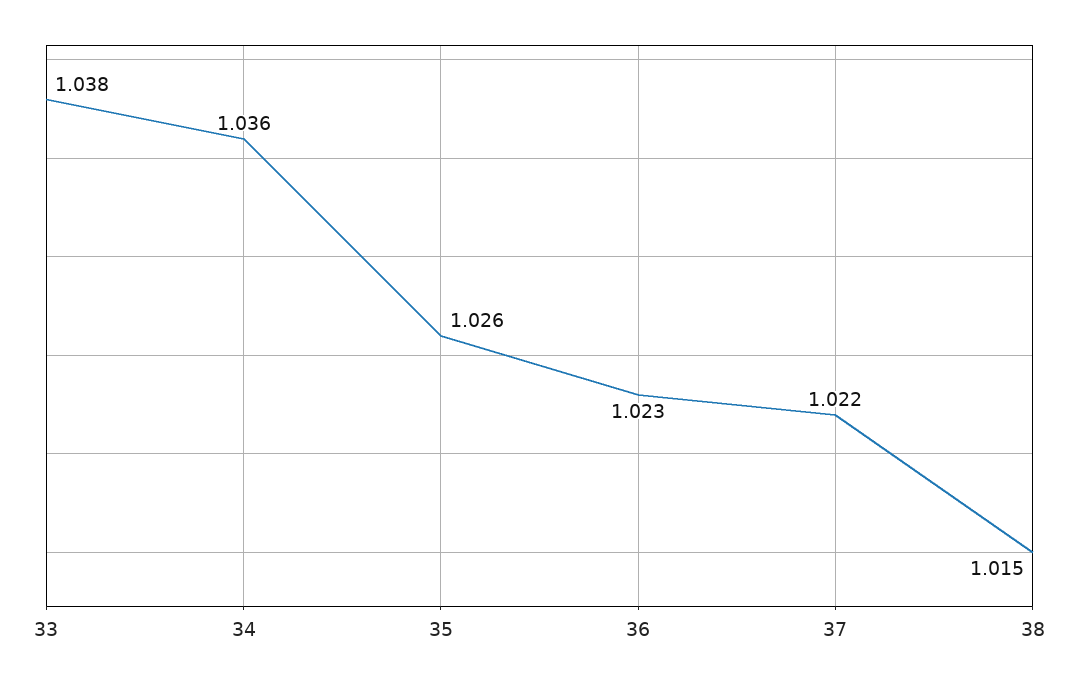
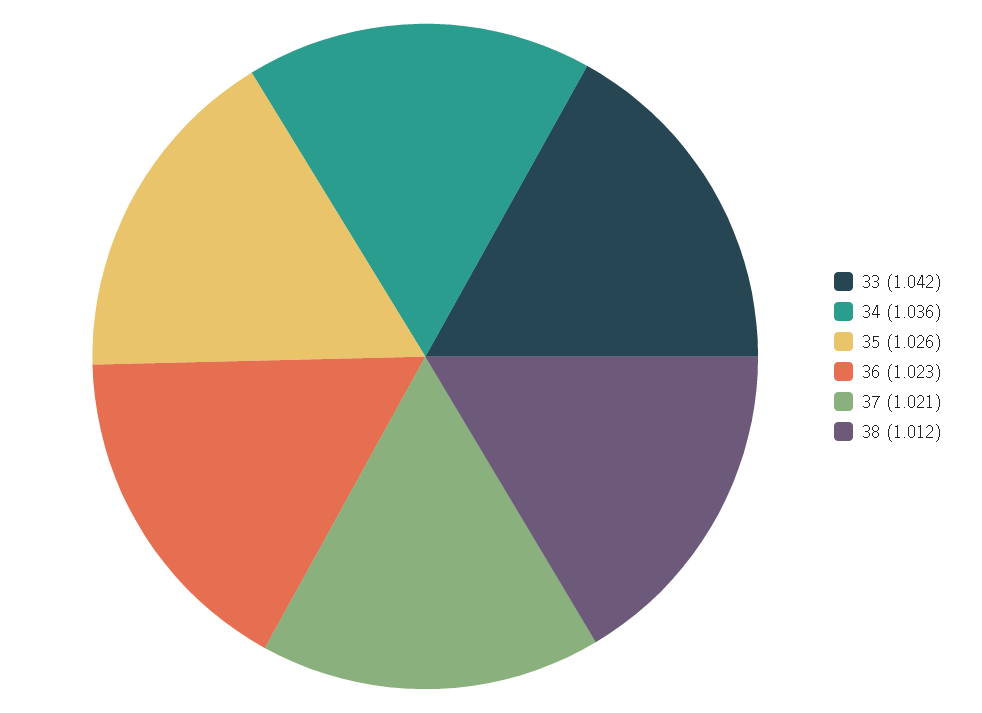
33: 1.038 -> 1.042
37: 1.022 -> 1.021
38: 1.015 -> 1.012

